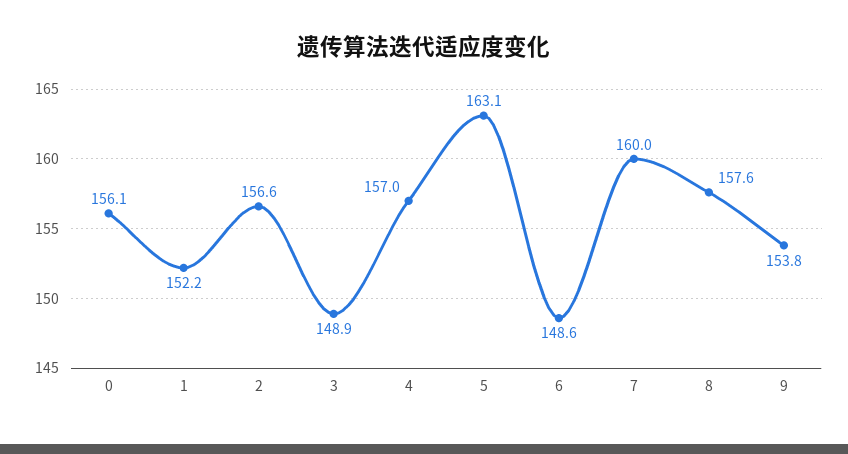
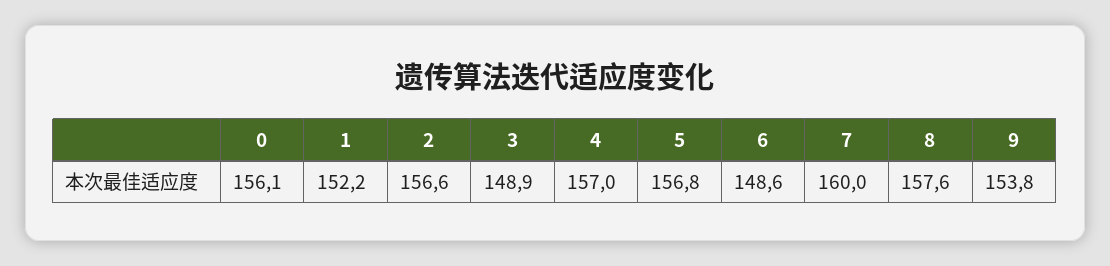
5: 163.1 -> 156.8

